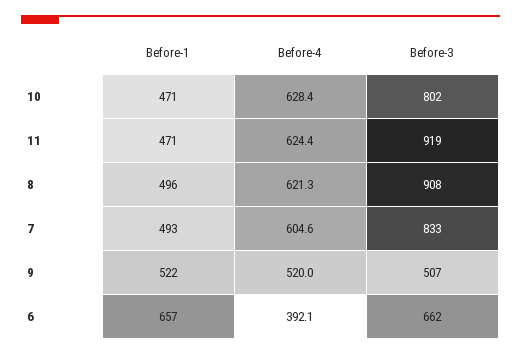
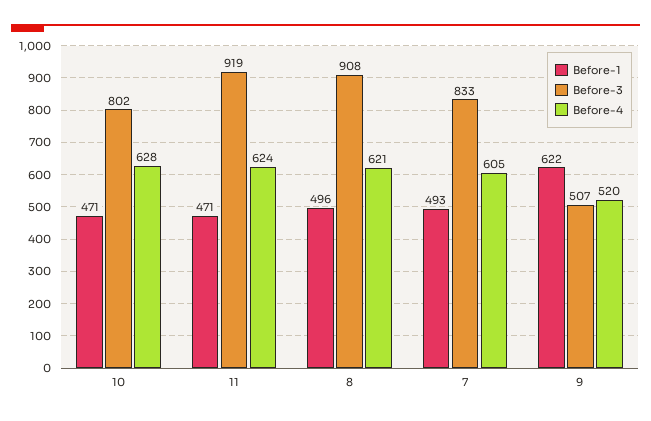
Before-1, 9: 522 -> 622
Before-1, 6: 657 -> none
Before-4, 6: 392.1 -> none
Before-3, 6: 662 -> none

